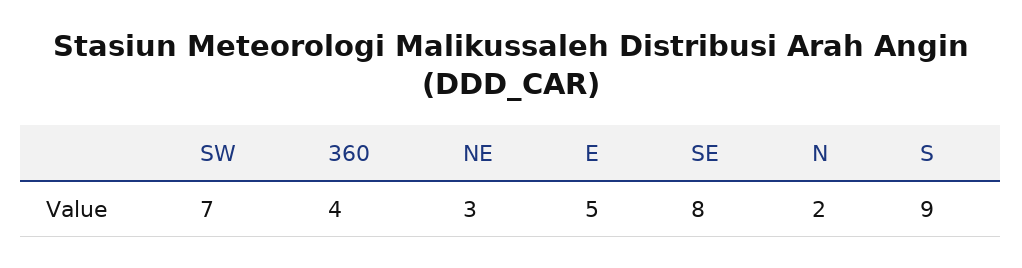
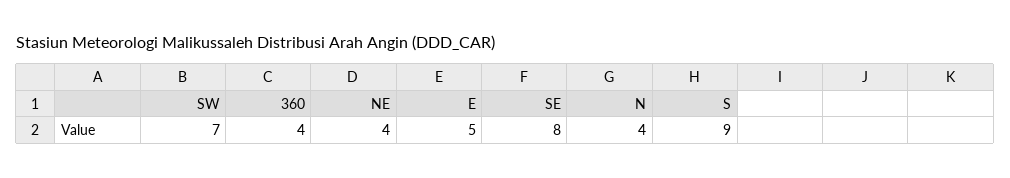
NE: 3 -> 4
N: 2 -> 4

